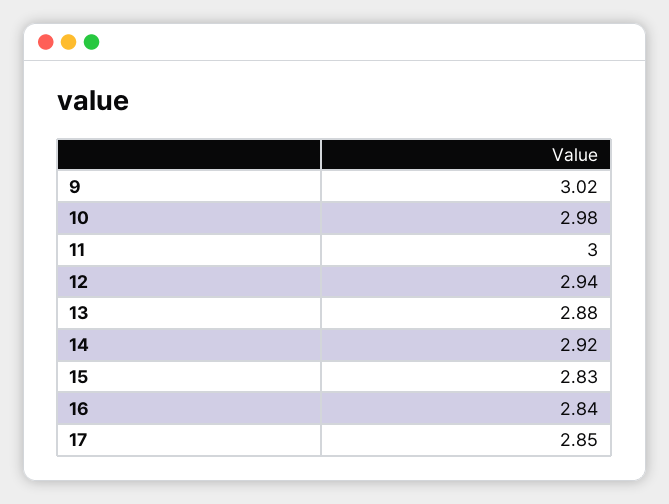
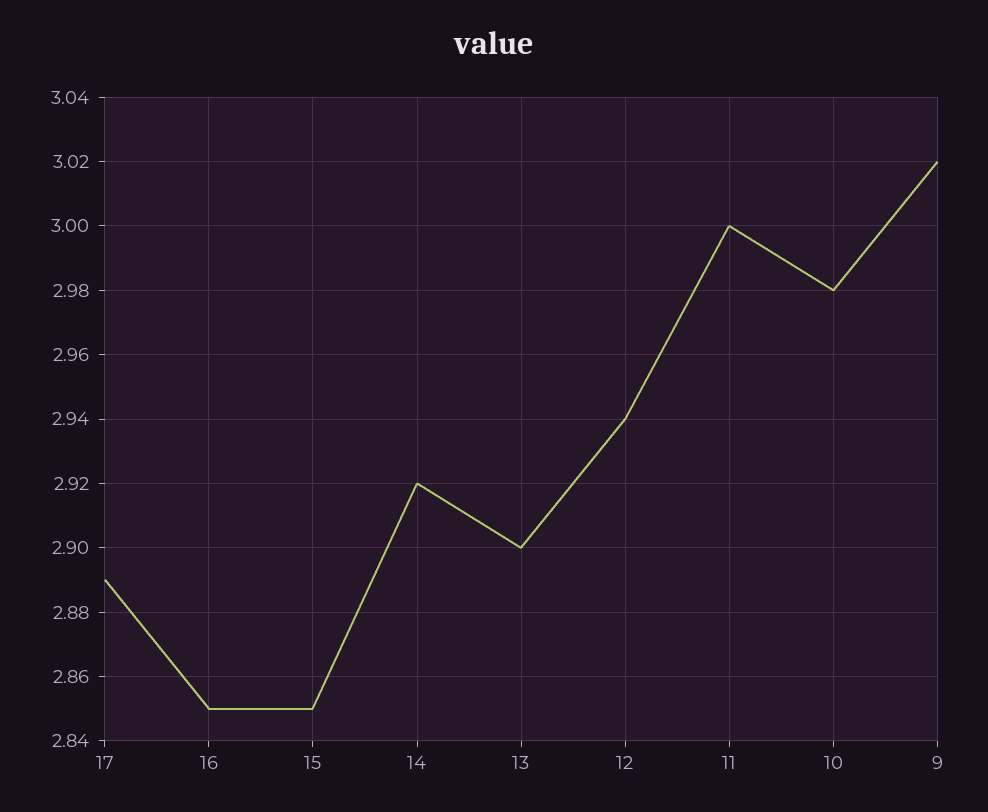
13: 2.88 -> 2.9
15: 2.83 -> 2.85
16: 2.84 -> 2.85
17: 2.85 -> 2.89

